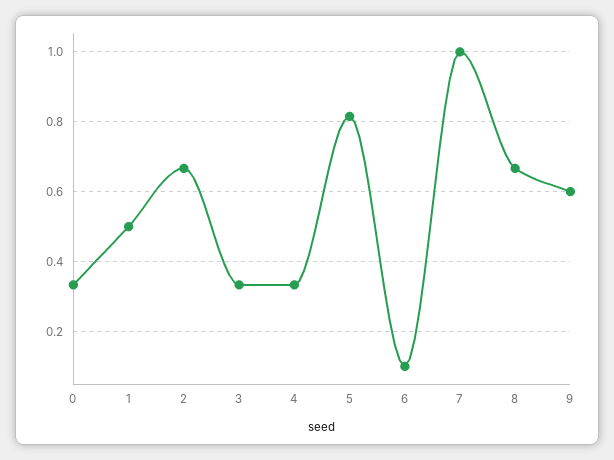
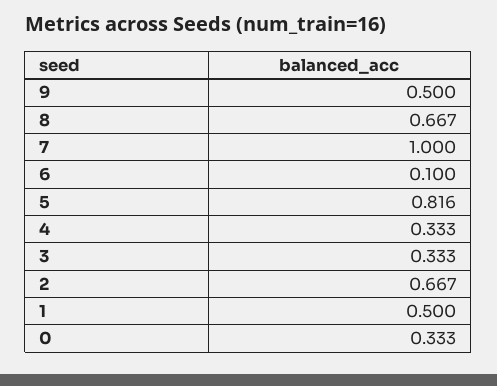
9: 0.6 -> 0.5

